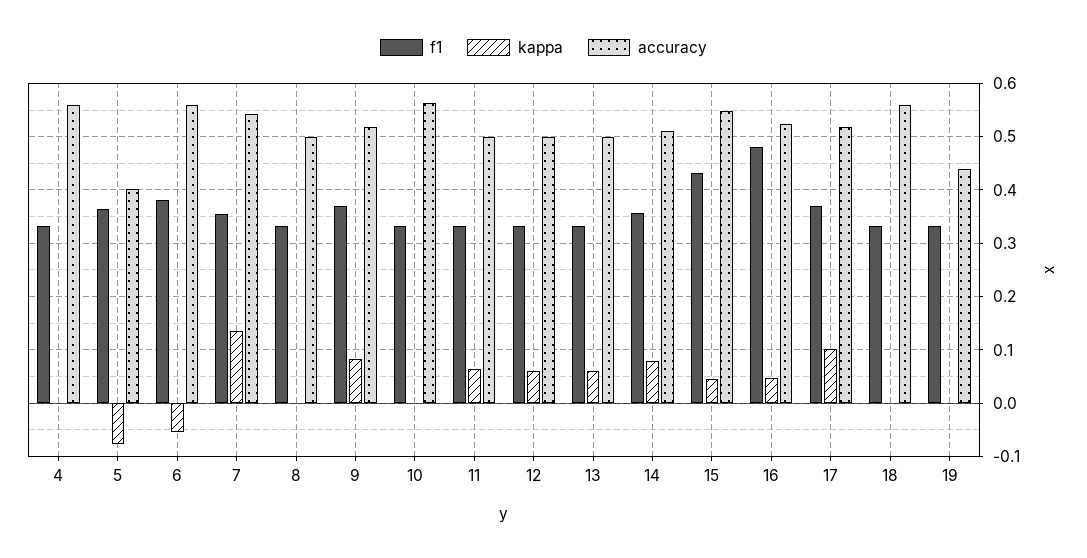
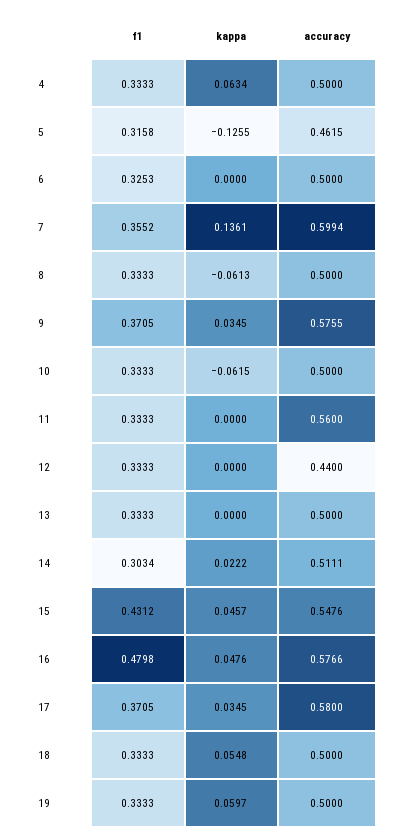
kappa, 4: 0 -> 0.0634
accuracy, 4: 0.56 -> 0.5
f1, 5: 0.36 -> 0.3158
kappa, 5: -0.08 -> -0.1255
accuracy, 5: 0.4 -> 0.4615
f1, 6: 0.38 -> 0.3253
kappa, 6: -0.06 -> 0
accuracy, 6: 0.56 -> 0.5
accuracy, 7: 0.54 -> 0.5994
kappa, 8: 0 -> -0.0613
kappa, 9: 0.08 -> 0.0345
accuracy, 9: 0.52 -> 0.5755
kappa, 10: 0 -> -0.0615
accuracy, 10: 0.56 -> 0.5
kappa, 11: 0.06 -> 0
accuracy, 11: 0.5 -> 0.56
kappa, 12: 0.06 -> 0
accuracy, 12: 0.5 -> 0.44
kappa, 13: 0.06 -> 0
f1, 14: 0.36 -> 0.3034
kappa, 14: 0.08 -> 0.0222
accuracy, 16: 0.52 -> 0.5766
kappa, 17: 0.1 -> 0.0345
accuracy, 17: 0.52 -> 0.58
kappa, 18: 0 -> 0.0548
accuracy, 18: 0.56 -> 0.5
kappa, 19: 0 -> 0.0597
accuracy, 19: 0.44 -> 0.5

